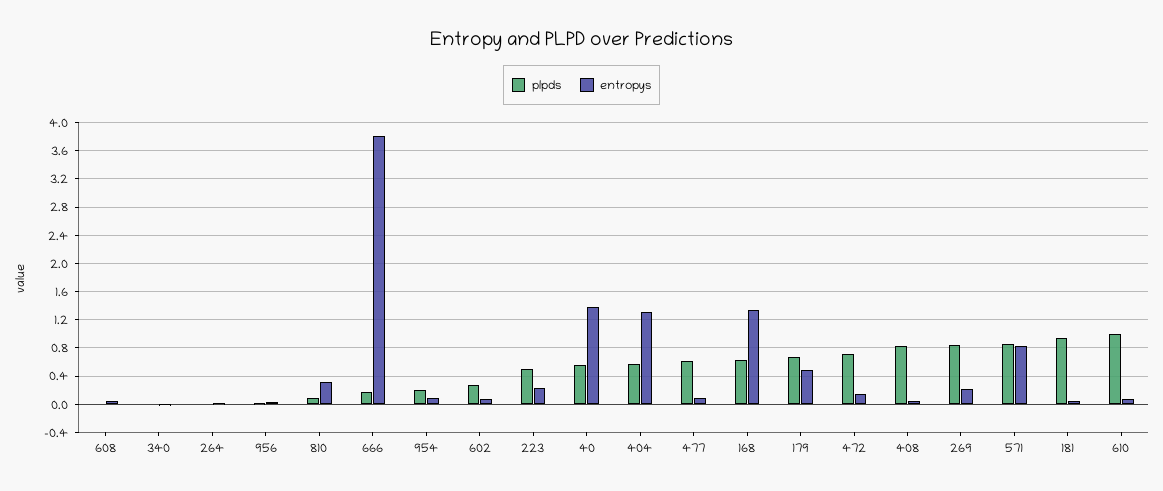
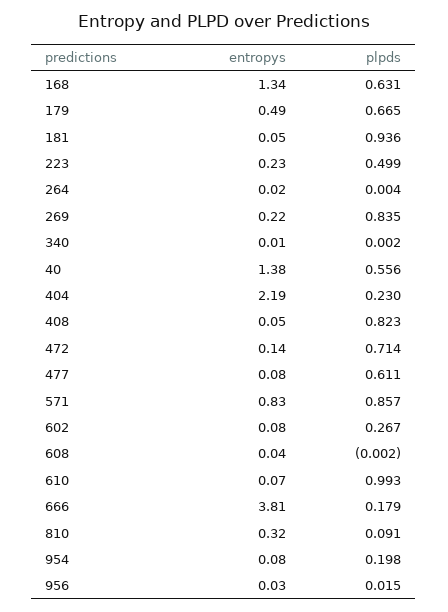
plpds, 404: 0.6 -> 0.23
entropys, 404: 1.3 -> 2.19

